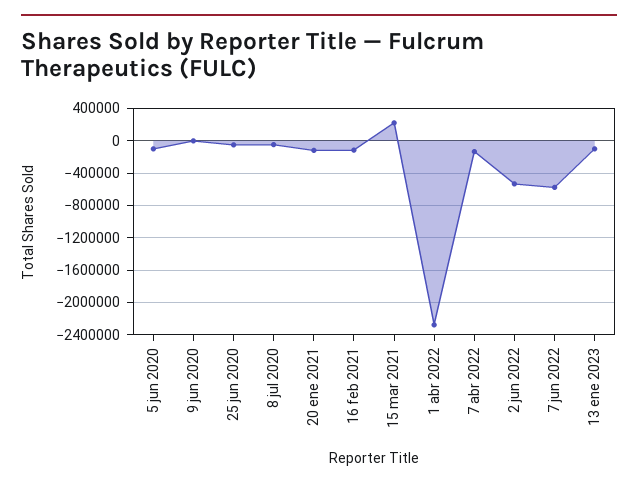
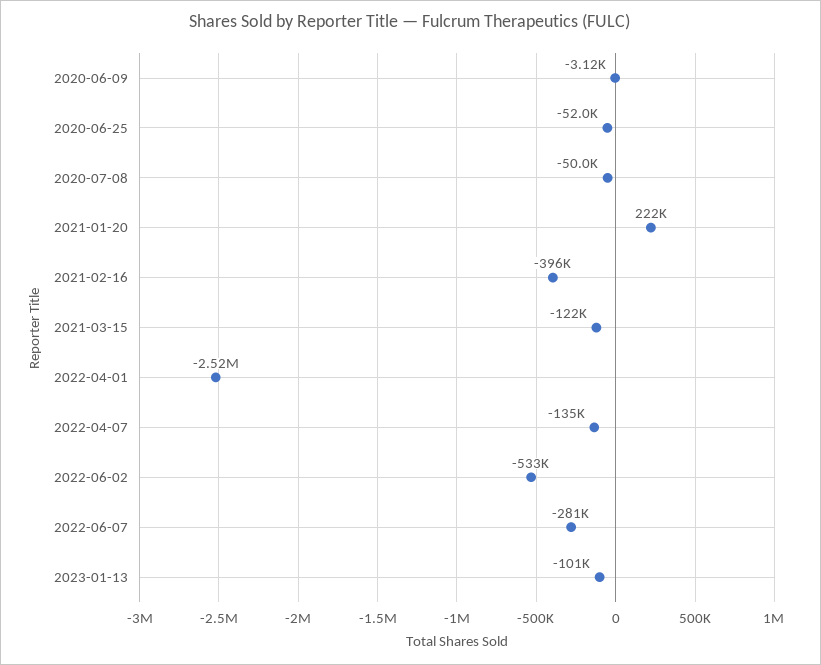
5 jun 2020: -100000 -> none
20 ene 2021: -100000 -> 222000
16 feb 2021: -100000 -> -396000
15 mar 2021: 200000 -> -122000
1 abr 2022: -2300000 -> -2520000
7 jun 2022: -600000 -> -281000

